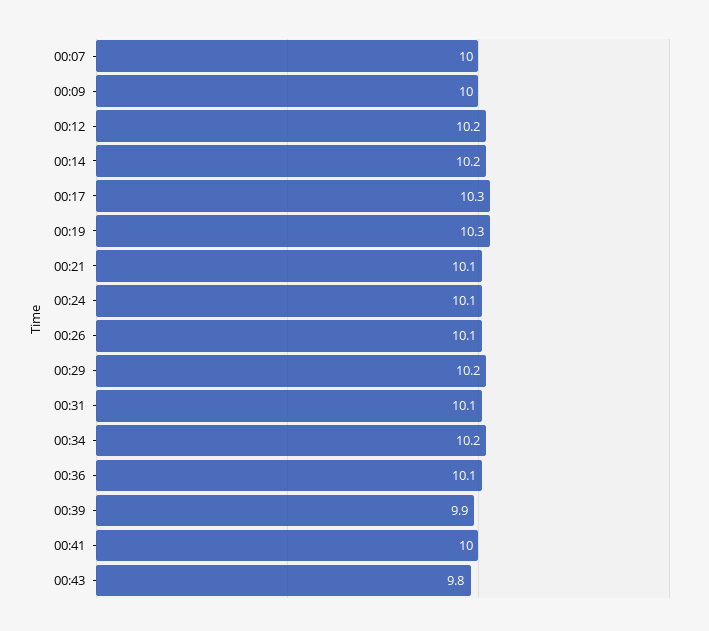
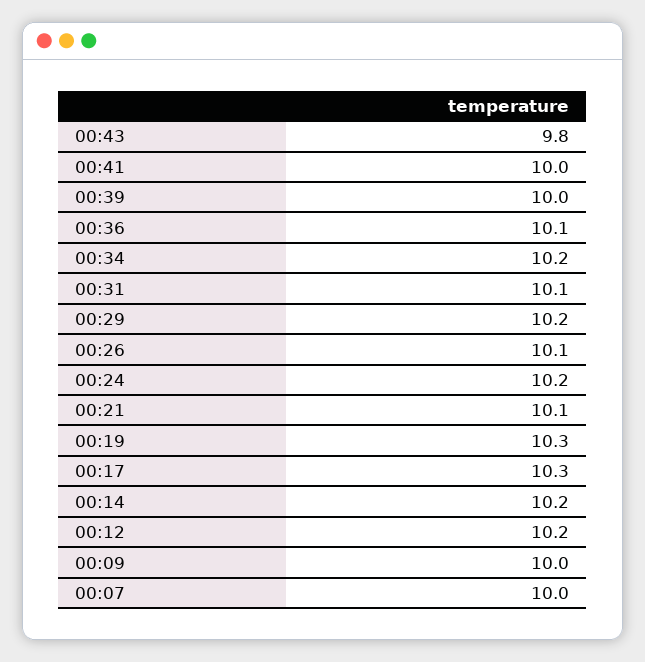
00:24: 10.1 -> 10.2
00:39: 9.9 -> 10

